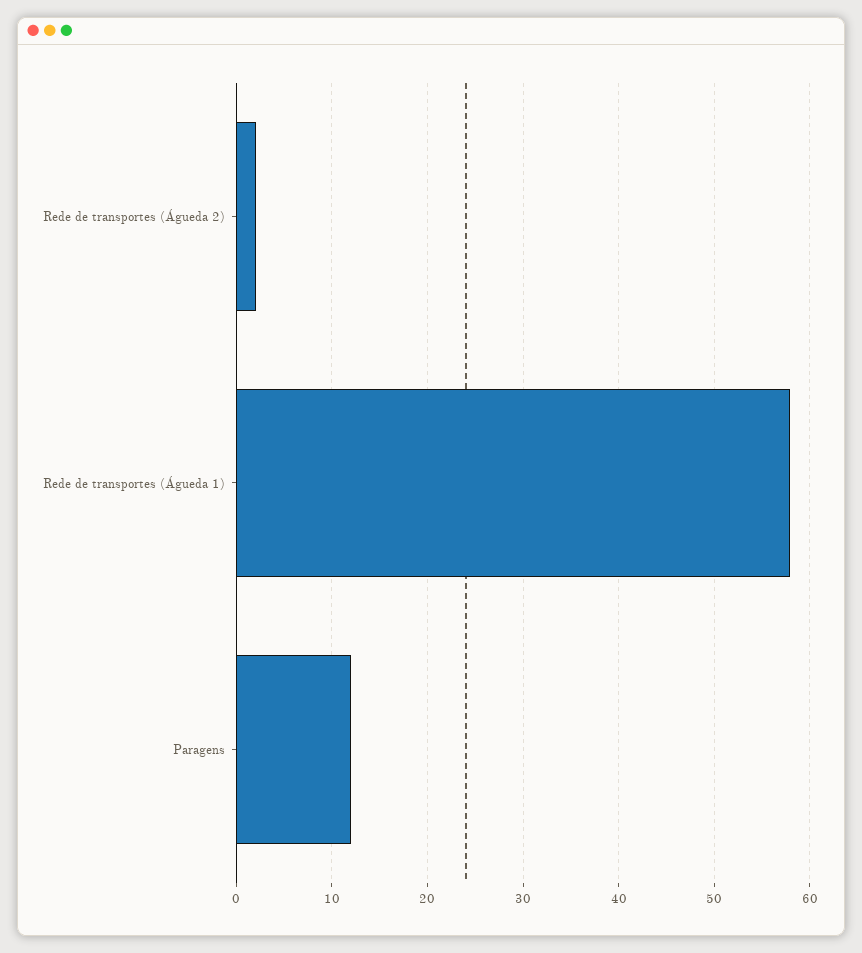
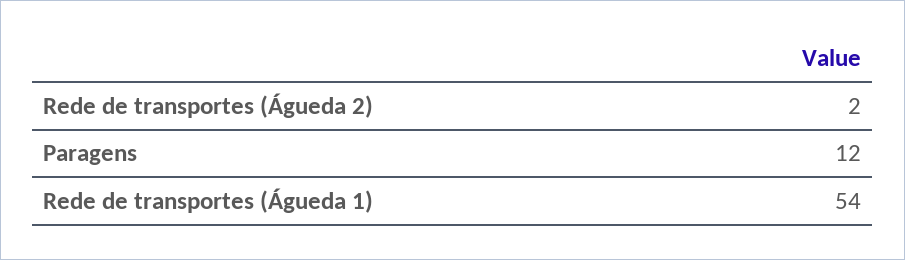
Rede de transportes (Águeda 1): 58 -> 54

